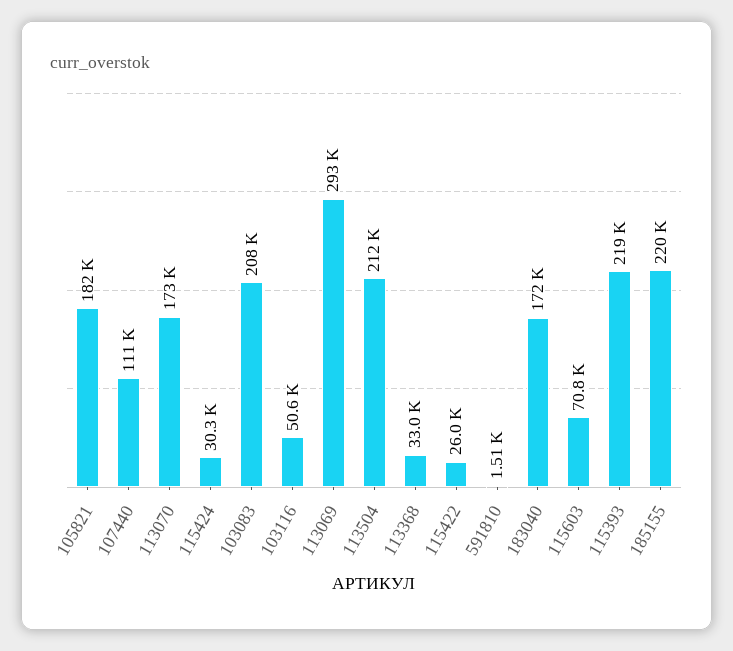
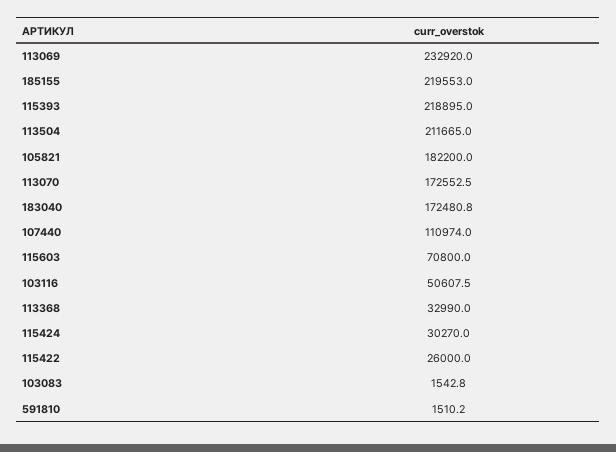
103083: 208000 -> 1542.8
113069: 293000 -> 232920

